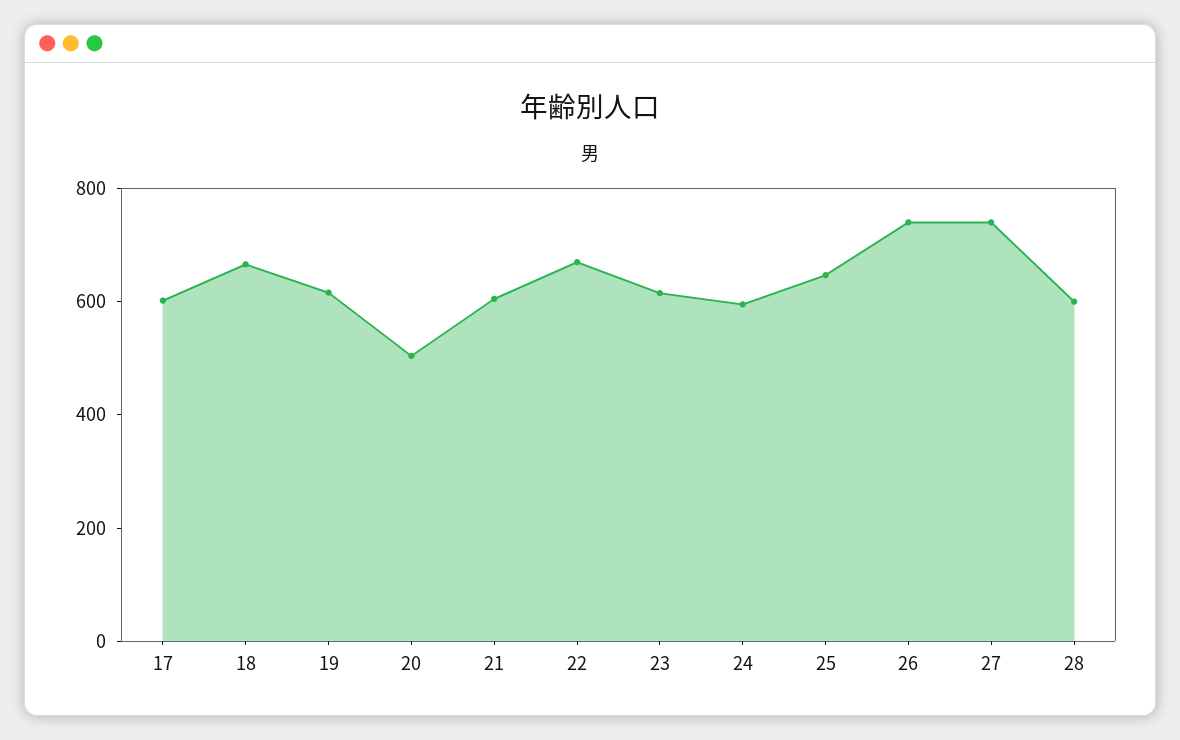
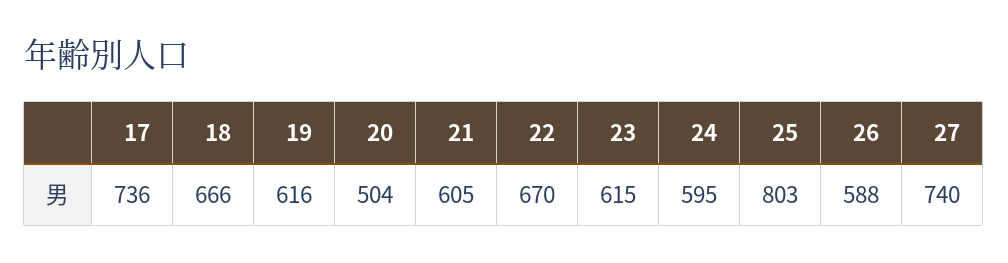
17: 600 -> 736
25: 650 -> 803
26: 750 -> 588
28: 600 -> none

